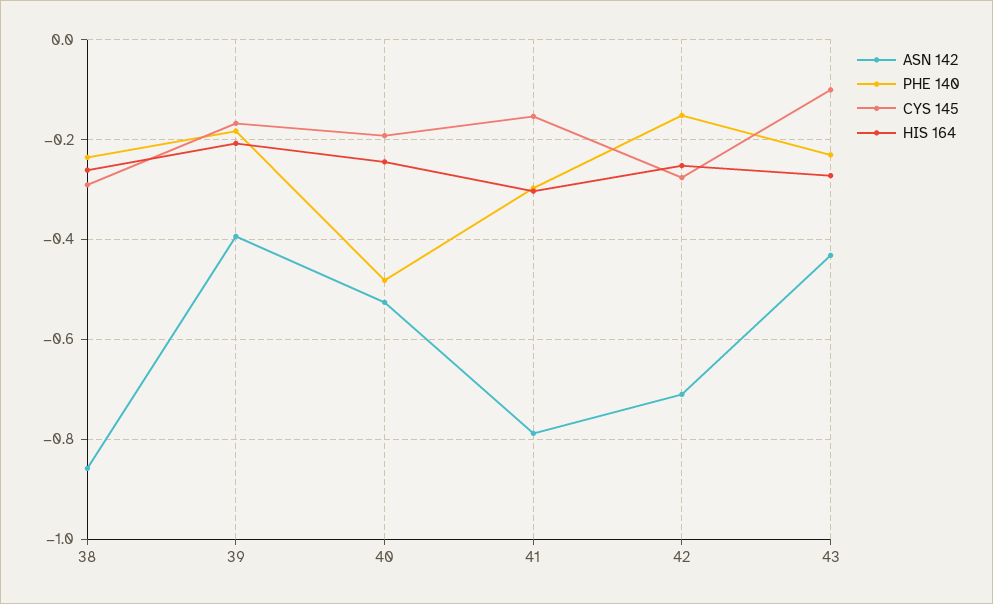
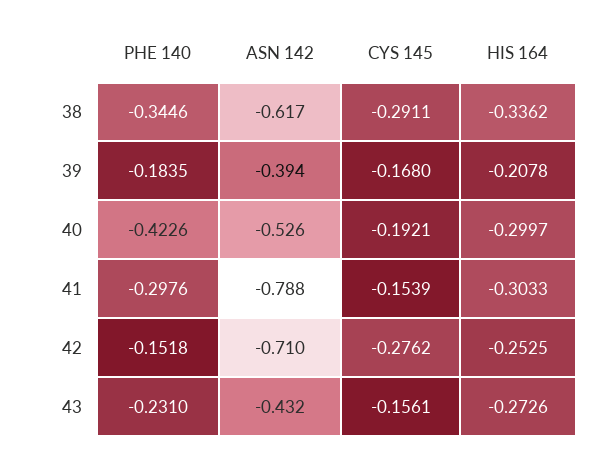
ASN 142, 38: -0.86 -> -0.617
PHE 140, 38: -0.24 -> -0.3446
HIS 164, 38: -0.26 -> -0.3362
PHE 140, 40: -0.48 -> -0.4226
HIS 164, 40: -0.24 -> -0.2997
CYS 145, 43: -0.1 -> -0.1561

